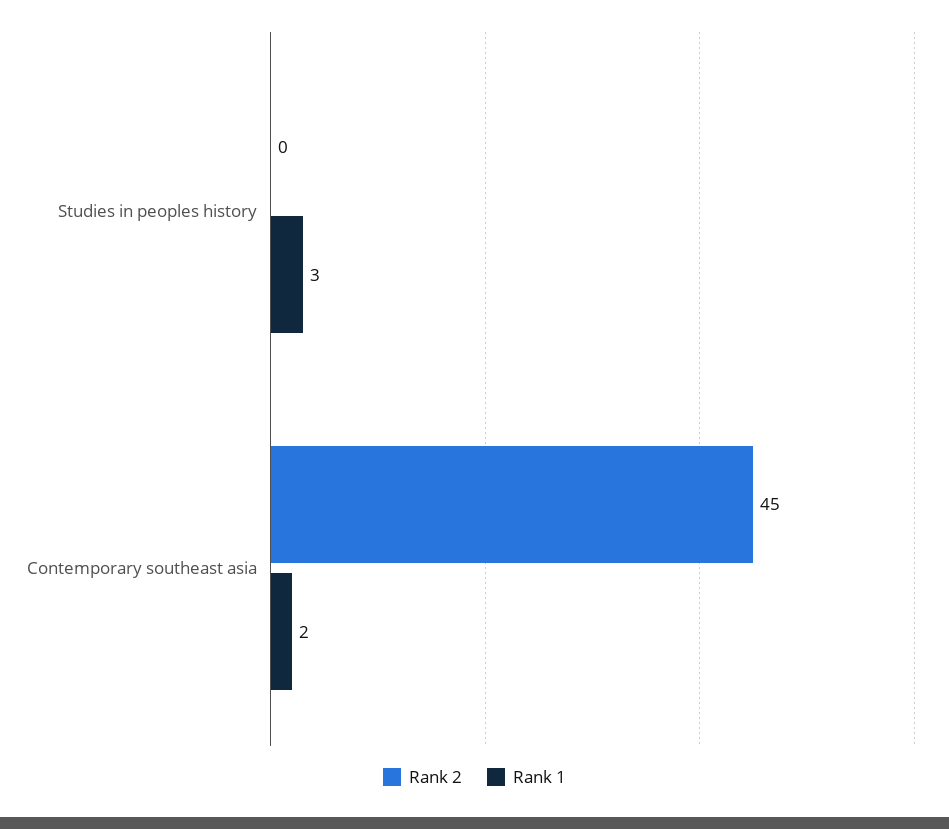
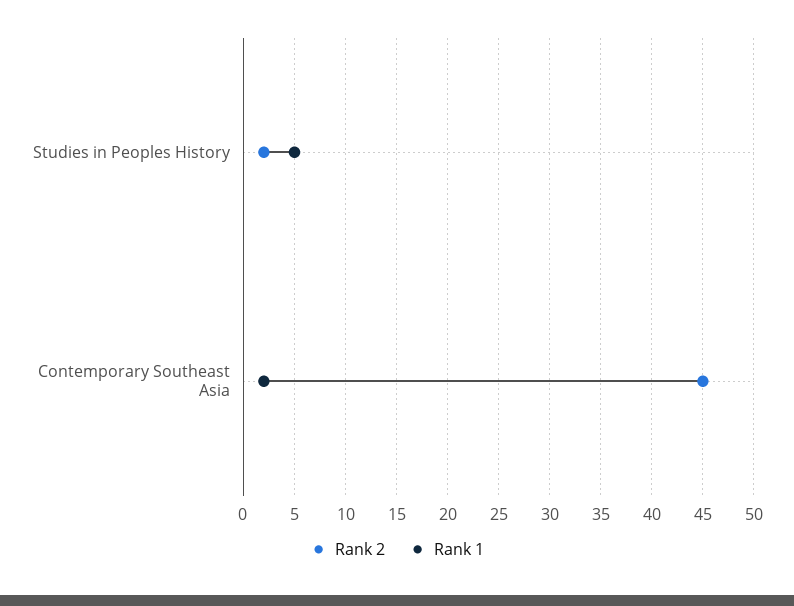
Rank 2, Studies in peoples history: 0 -> 2
Rank 1, Studies in peoples history: 3 -> 5

